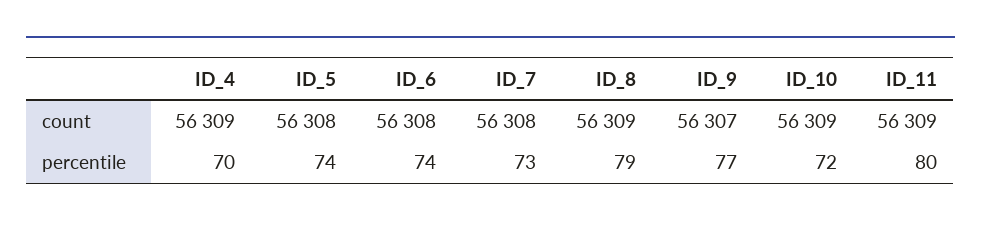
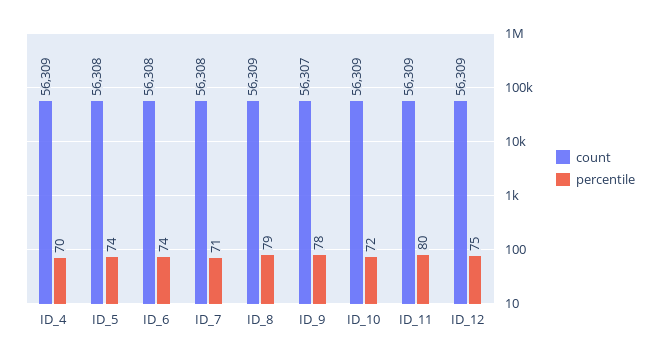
percentile, ID_7: 73 -> 71
percentile, ID_9: 77 -> 78
count, ID_12: none -> 56309
percentile, ID_12: none -> 75

